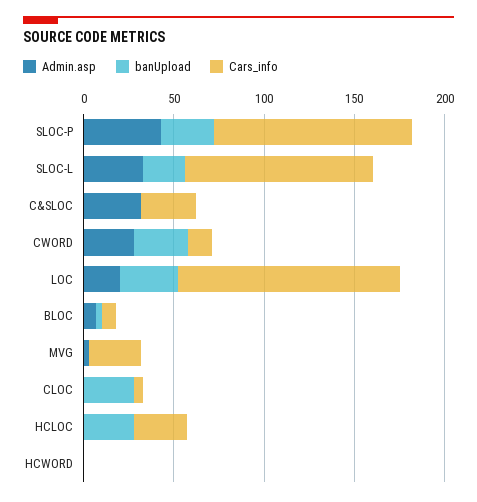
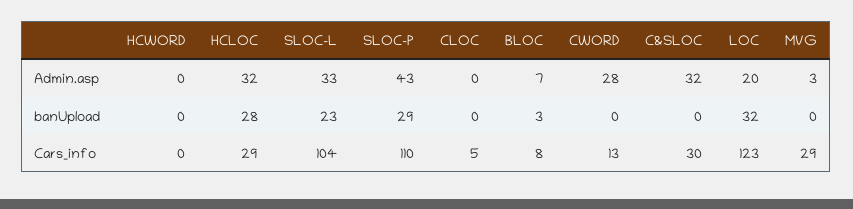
banUpload, CWORD: 30 -> 0
banUpload, CLOC: 30 -> 0
Admin.asp, HCLOC: 0 -> 32

